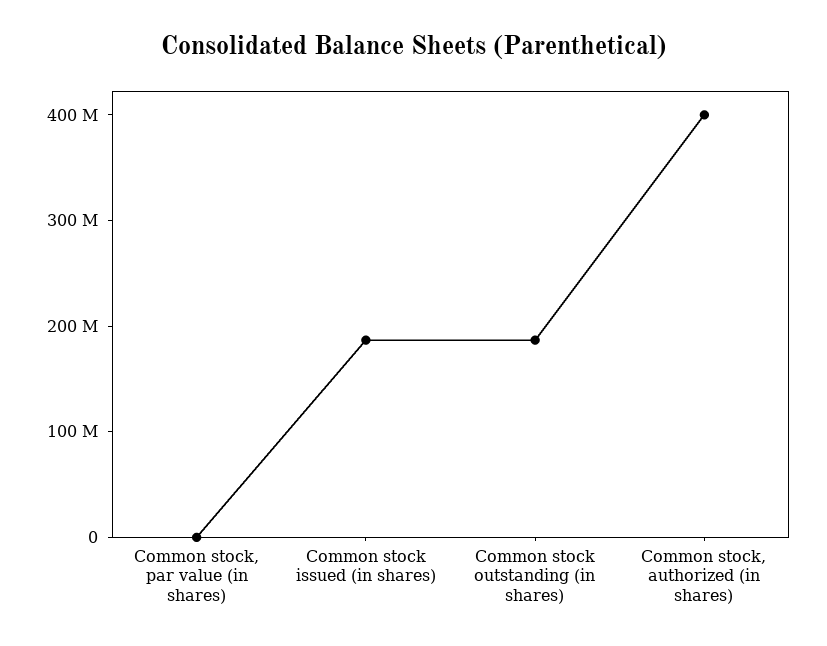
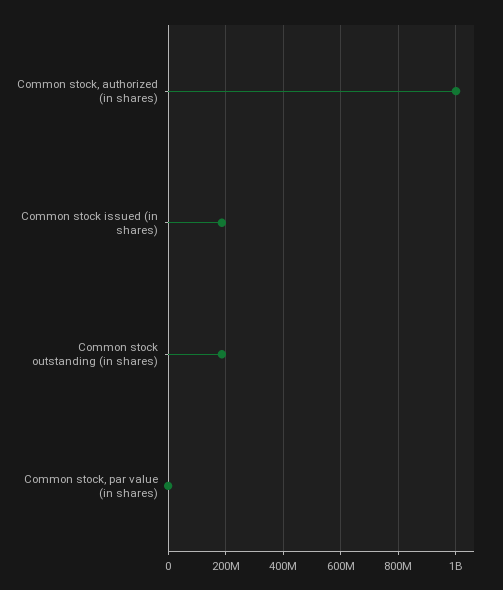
Common stock, authorized (in shares): 400000000 -> 1000000000

